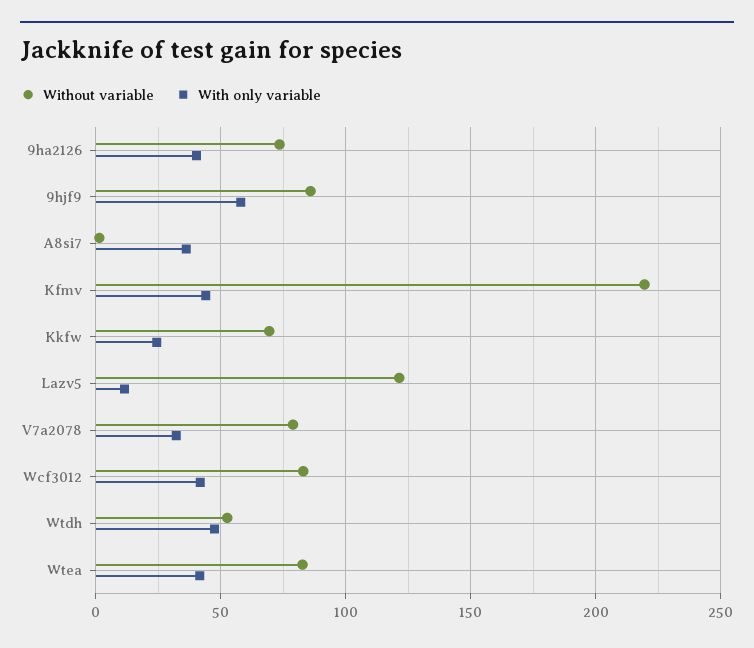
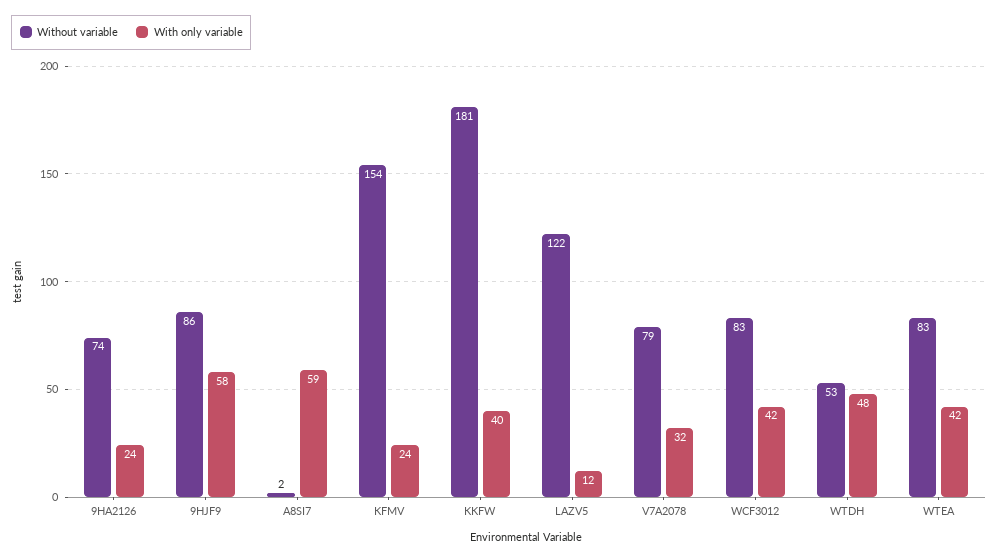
With only variable, 9ha2126: 40 -> 24
With only variable, A8si7: 35 -> 59
Without variable, Kfmv: 220 -> 154
With only variable, Kfmv: 45 -> 24
Without variable, Kkfw: 70 -> 181
With only variable, Kkfw: 25 -> 40

